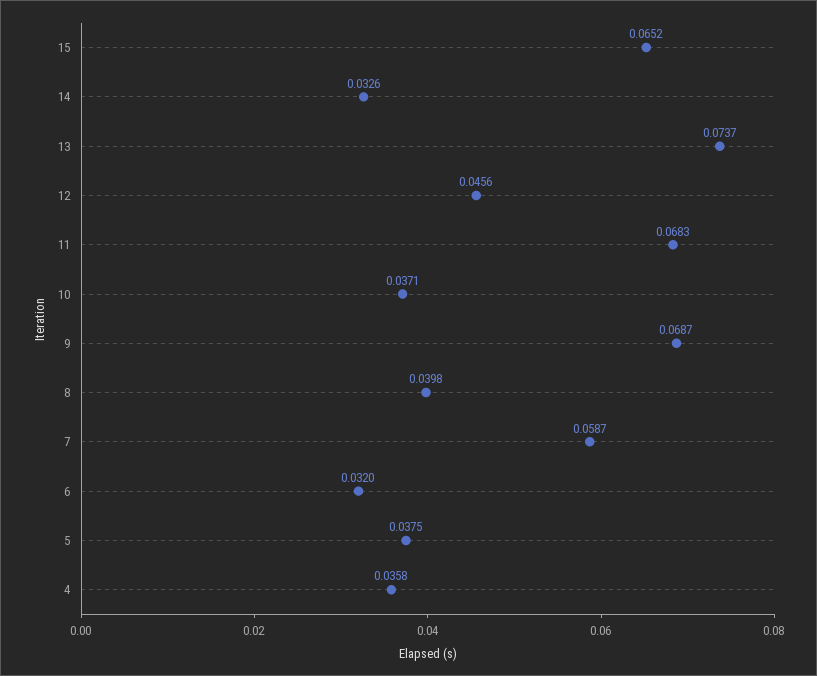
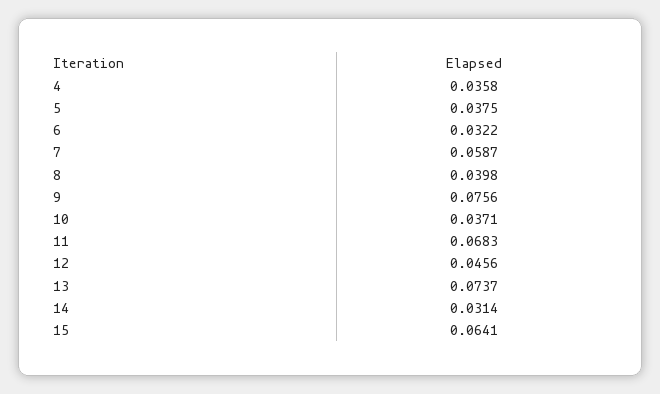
15: 0.0652 -> 0.0641
14: 0.0326 -> 0.0314
9: 0.0687 -> 0.0756
6: 0.032 -> 0.0322

